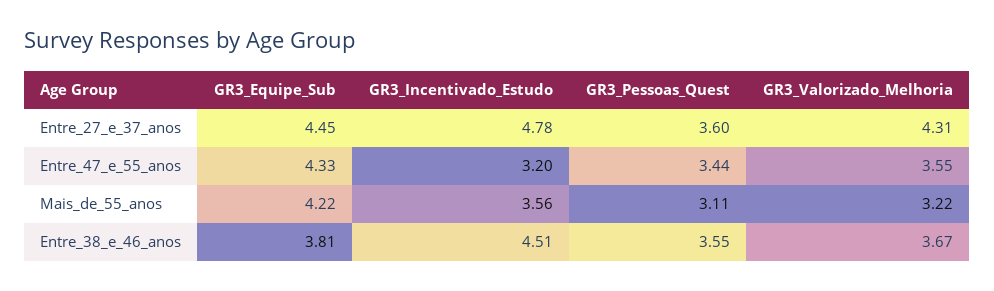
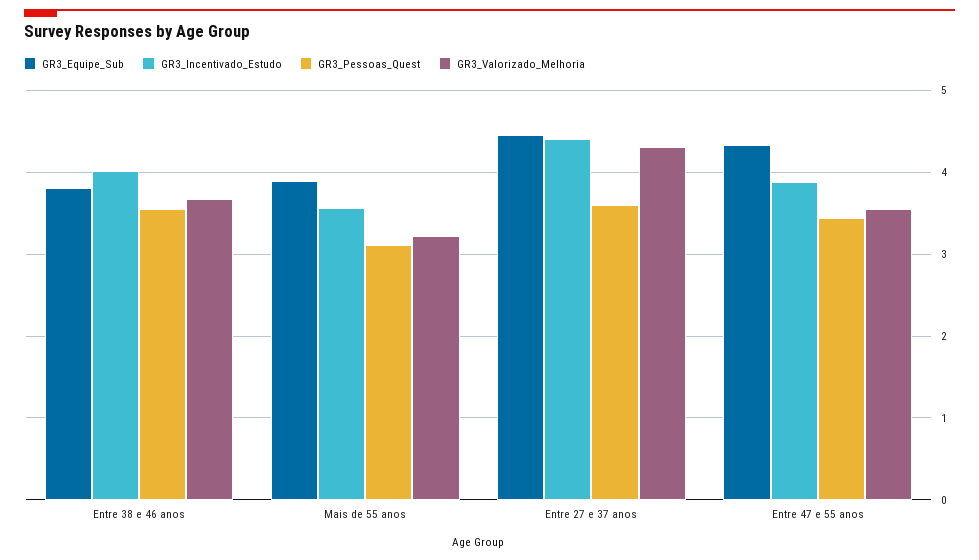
GR3_Incentivado_Estudo, Entre_27_e_37_anos: 4.78 -> 4.4
GR3_Incentivado_Estudo, Entre_47_e_55_anos: 3.2 -> 3.9
GR3_Equipe_Sub, Mais_de_55_anos: 4.22 -> 3.9
GR3_Incentivado_Estudo, Entre_38_e_46_anos: 4.51 -> 4

